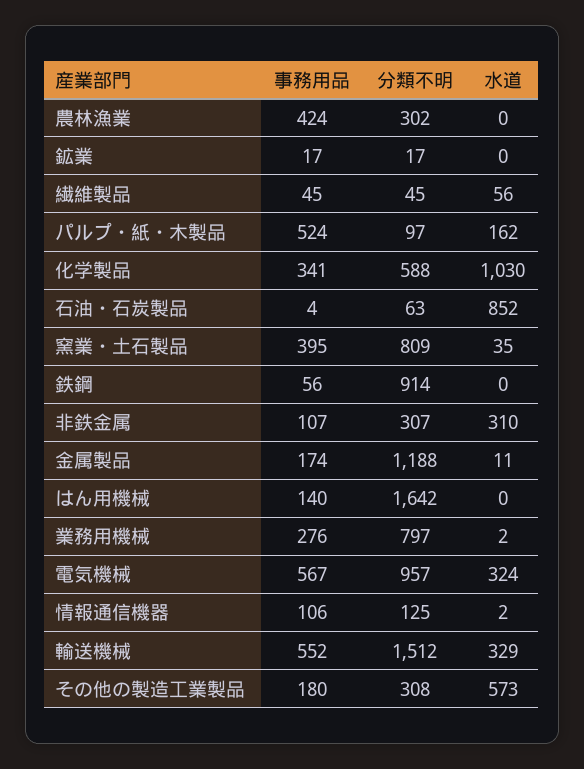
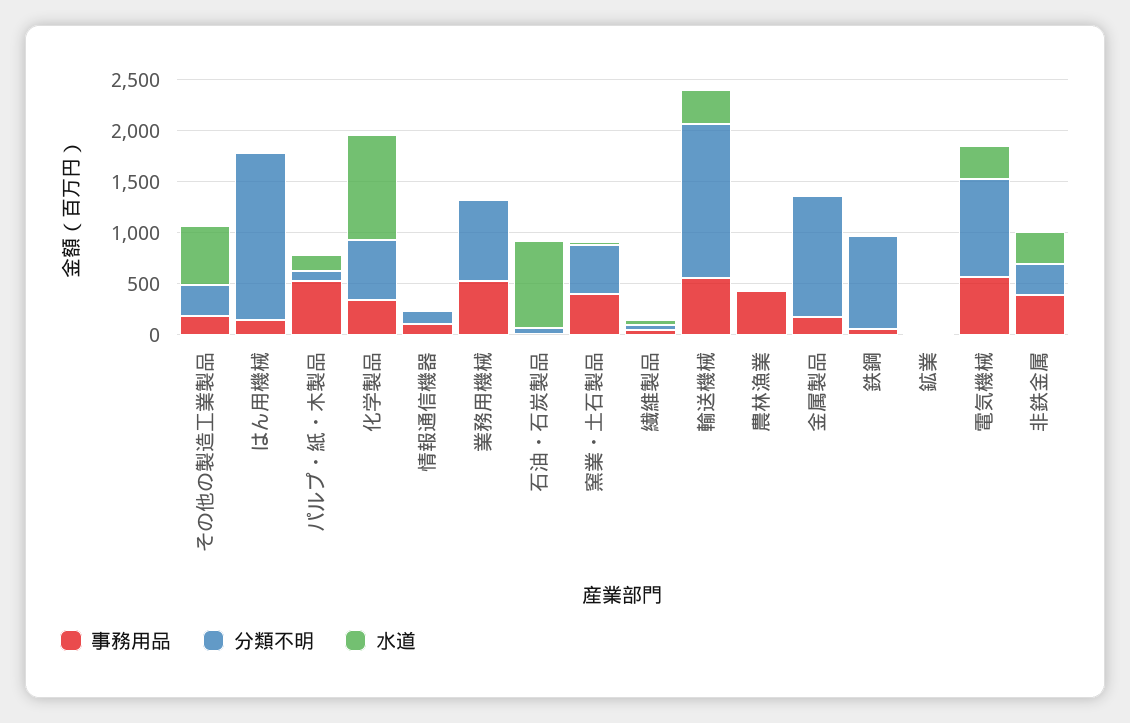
分類不明, 農林漁業: 302 -> 0
分類不明, 窯業・土石製品: 809 -> 500
事務用品, 非鉄金属: 107 -> 400
事務用品, 業務用機械: 276 -> 500

